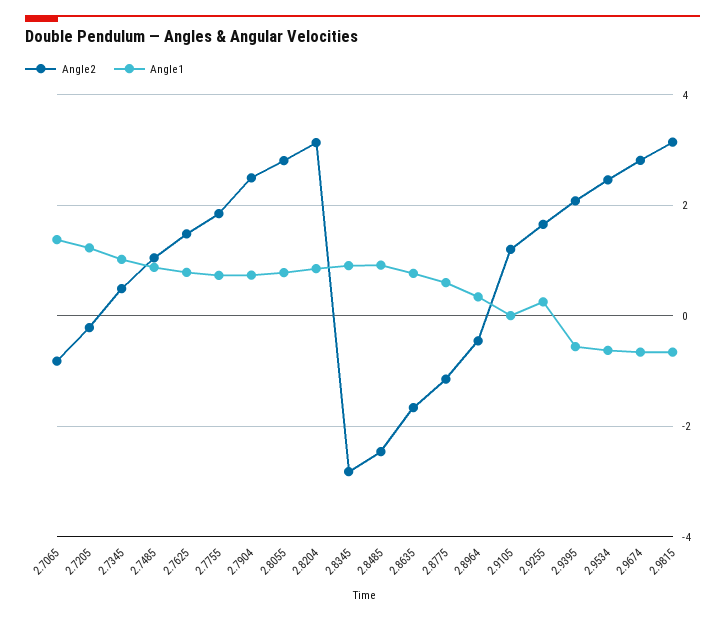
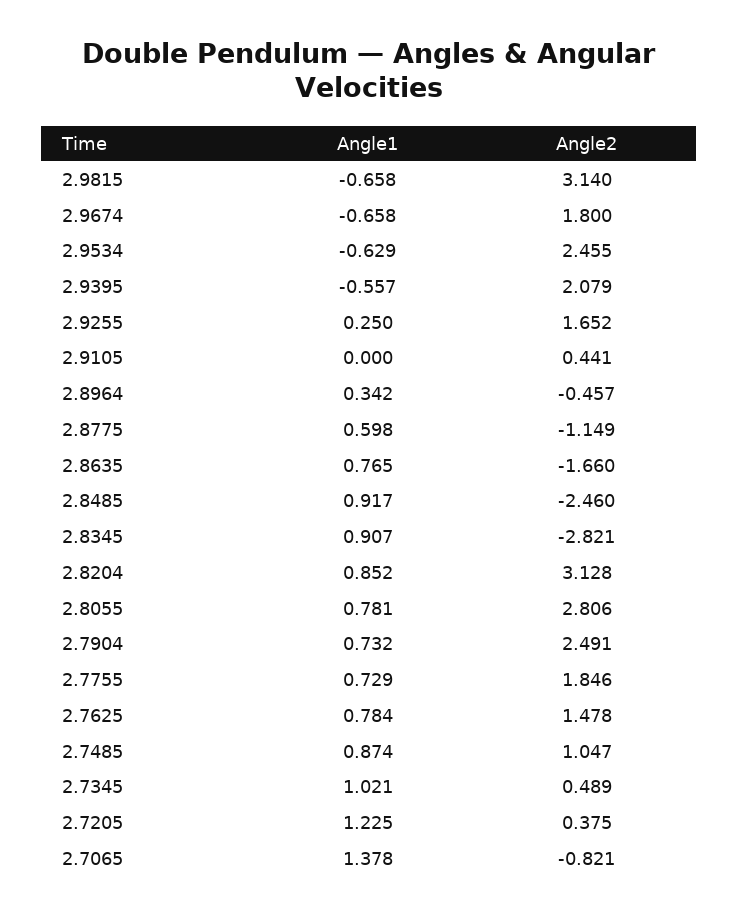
Angle2, 2.7205: -0.2 -> 0.375
Angle2, 2.9105: 1.2 -> 0.441
Angle2, 2.9674: 2.8 -> 1.8

